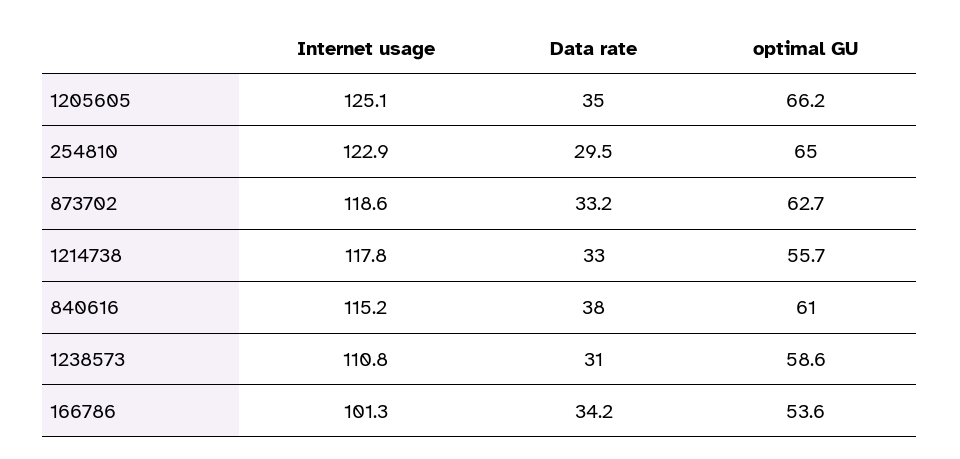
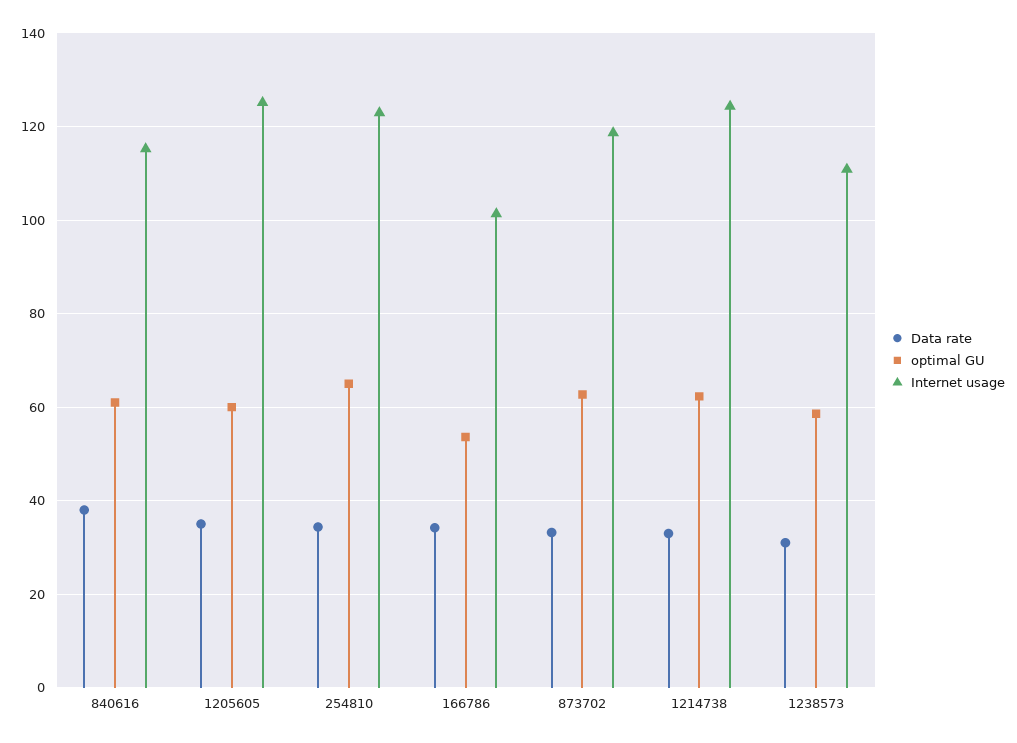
optimal GU, 1205605: 66.2 -> 60
Data rate, 254810: 29.5 -> 34
Internet usage, 1214738: 117.8 -> 124
optimal GU, 1214738: 55.7 -> 62

